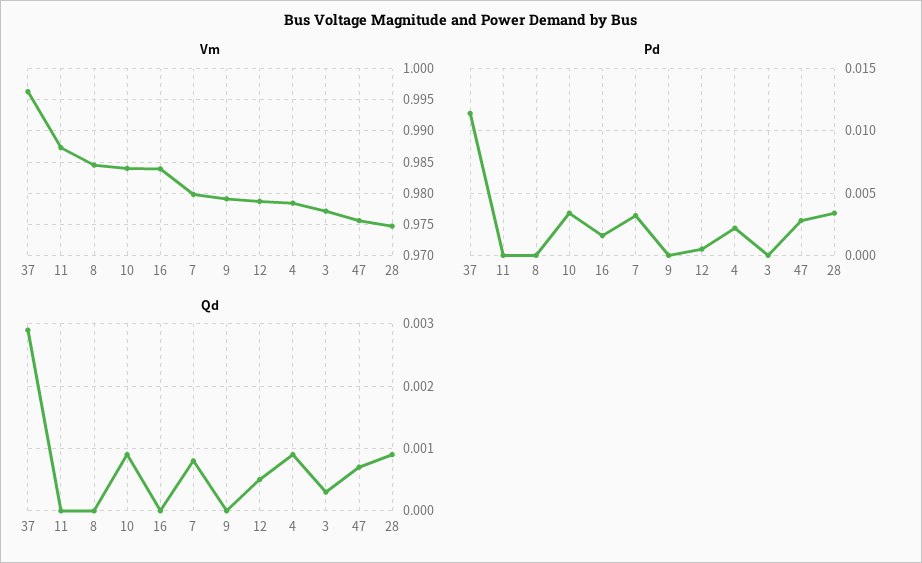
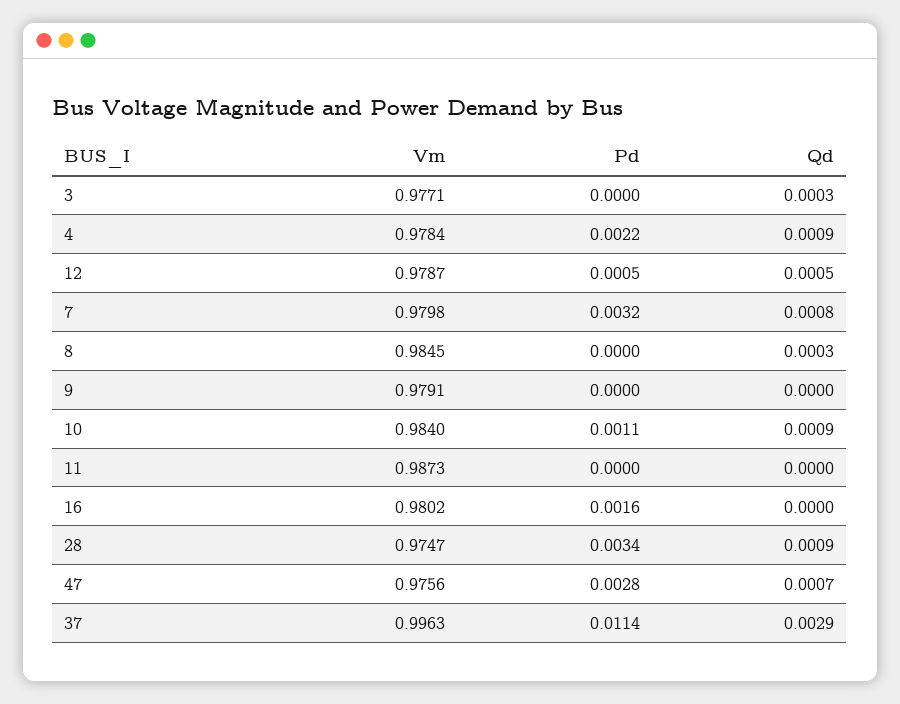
Vm, 16: 0.984 -> 0.9802
Pd, 10: 0.0035 -> 0.0011
Qd, 8: 0 -> 0.0003

